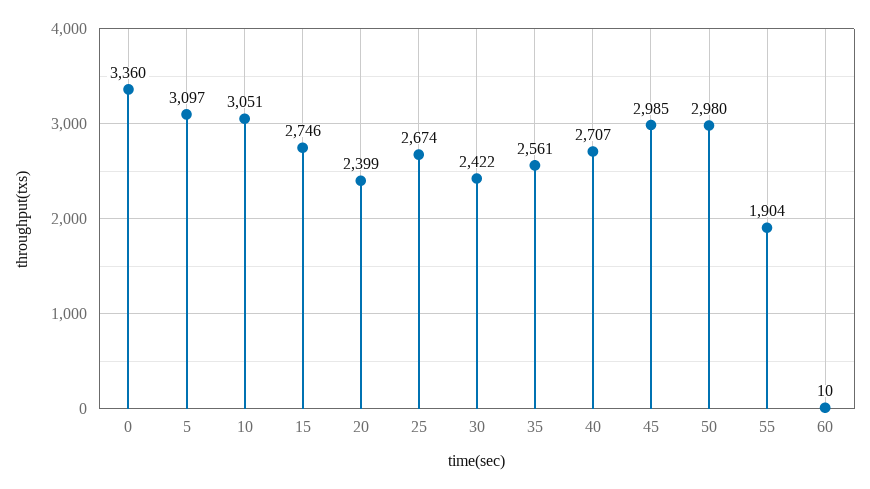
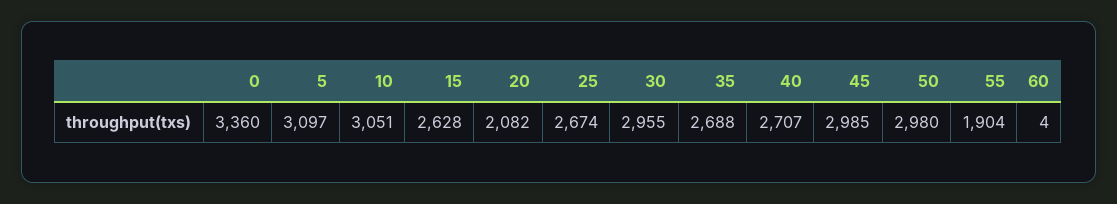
15: 2746 -> 2628
20: 2399 -> 2082
30: 2422 -> 2955
35: 2561 -> 2688
60: 10 -> 4

